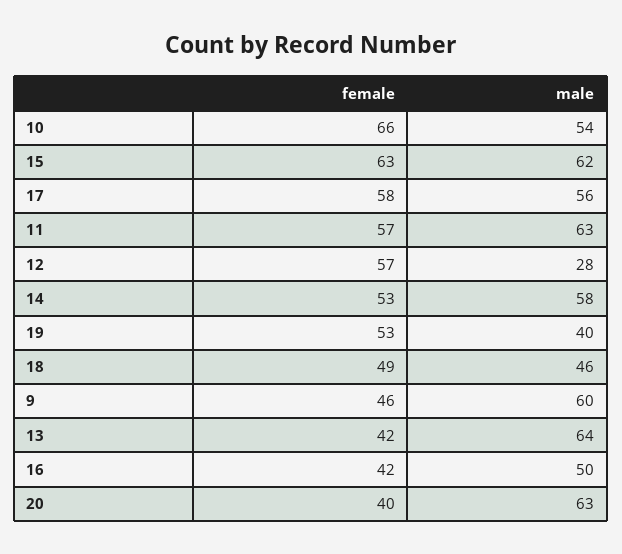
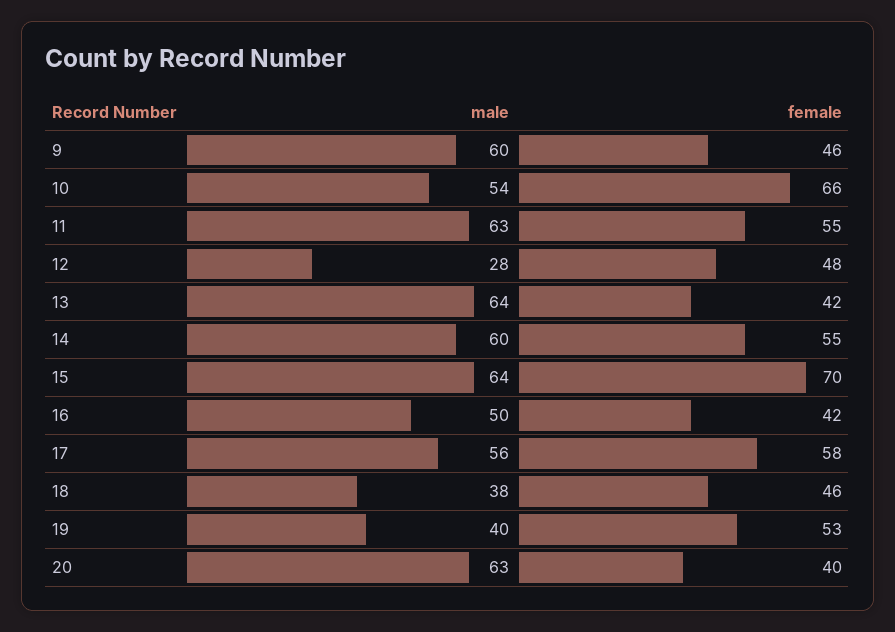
female, 15: 63 -> 70
male, 15: 62 -> 64
female, 11: 57 -> 55
female, 12: 57 -> 48
female, 14: 53 -> 55
male, 14: 58 -> 60
female, 18: 49 -> 46
male, 18: 46 -> 38

